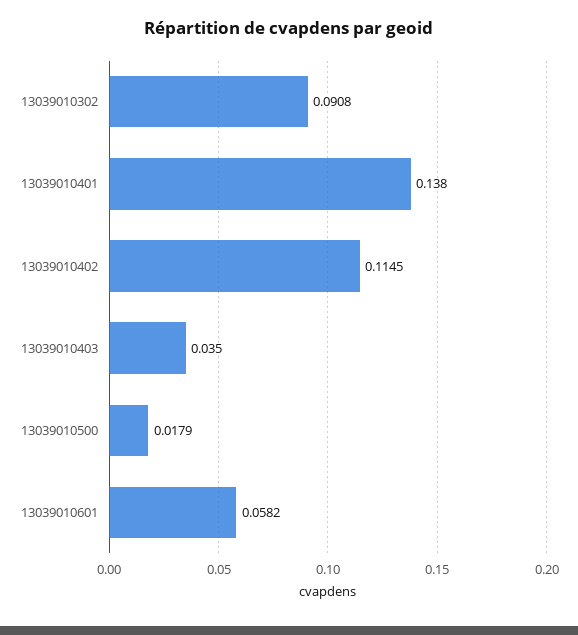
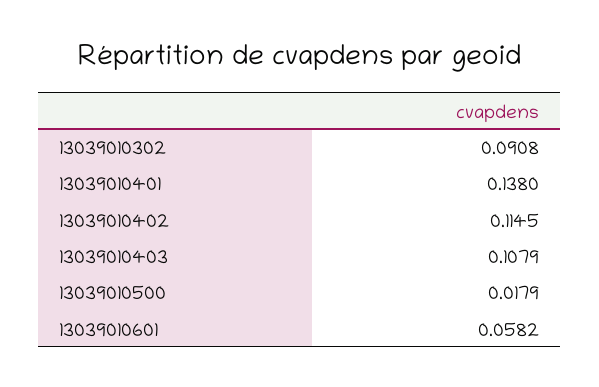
13039010403: 0.035 -> 0.1079

